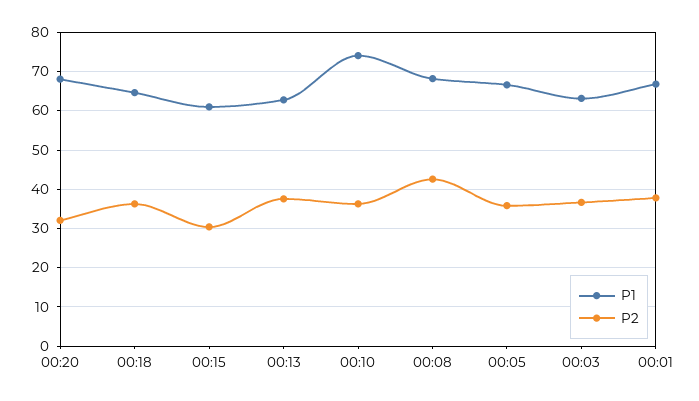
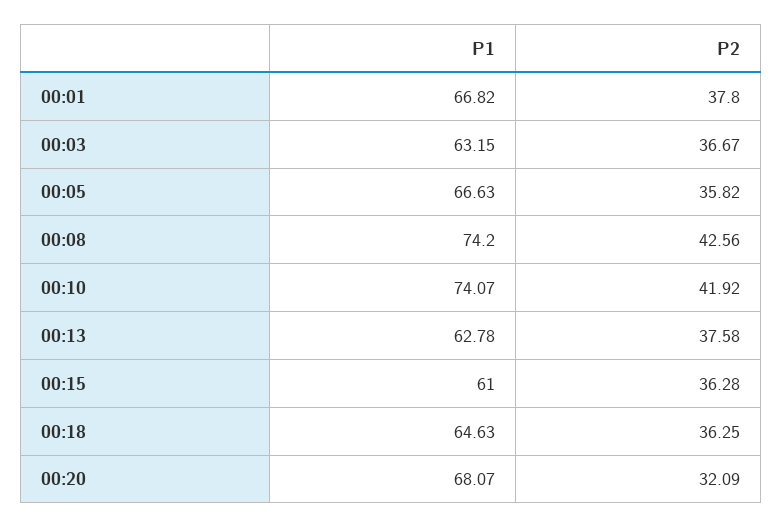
P2, 00:15: 30 -> 36.28
P2, 00:10: 36 -> 41.92
P1, 00:08: 68 -> 74.2

